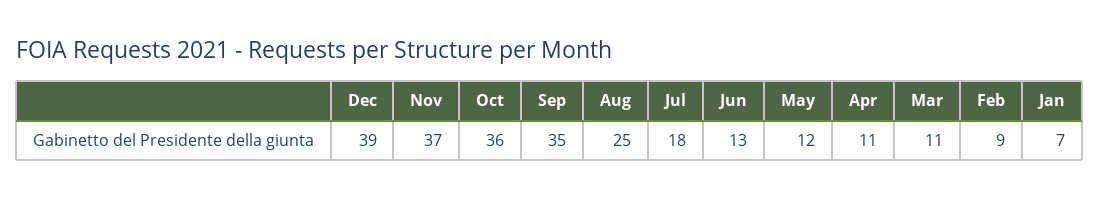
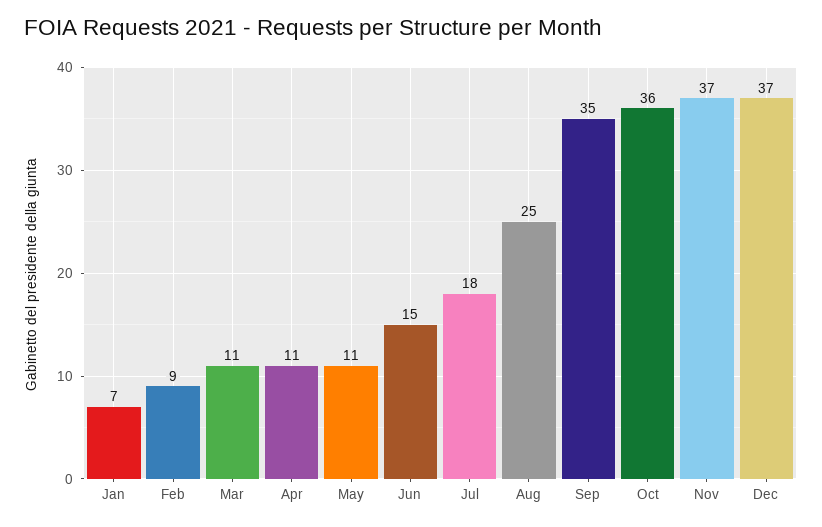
Dec: 39 -> 37
Jun: 13 -> 15
May: 12 -> 11

